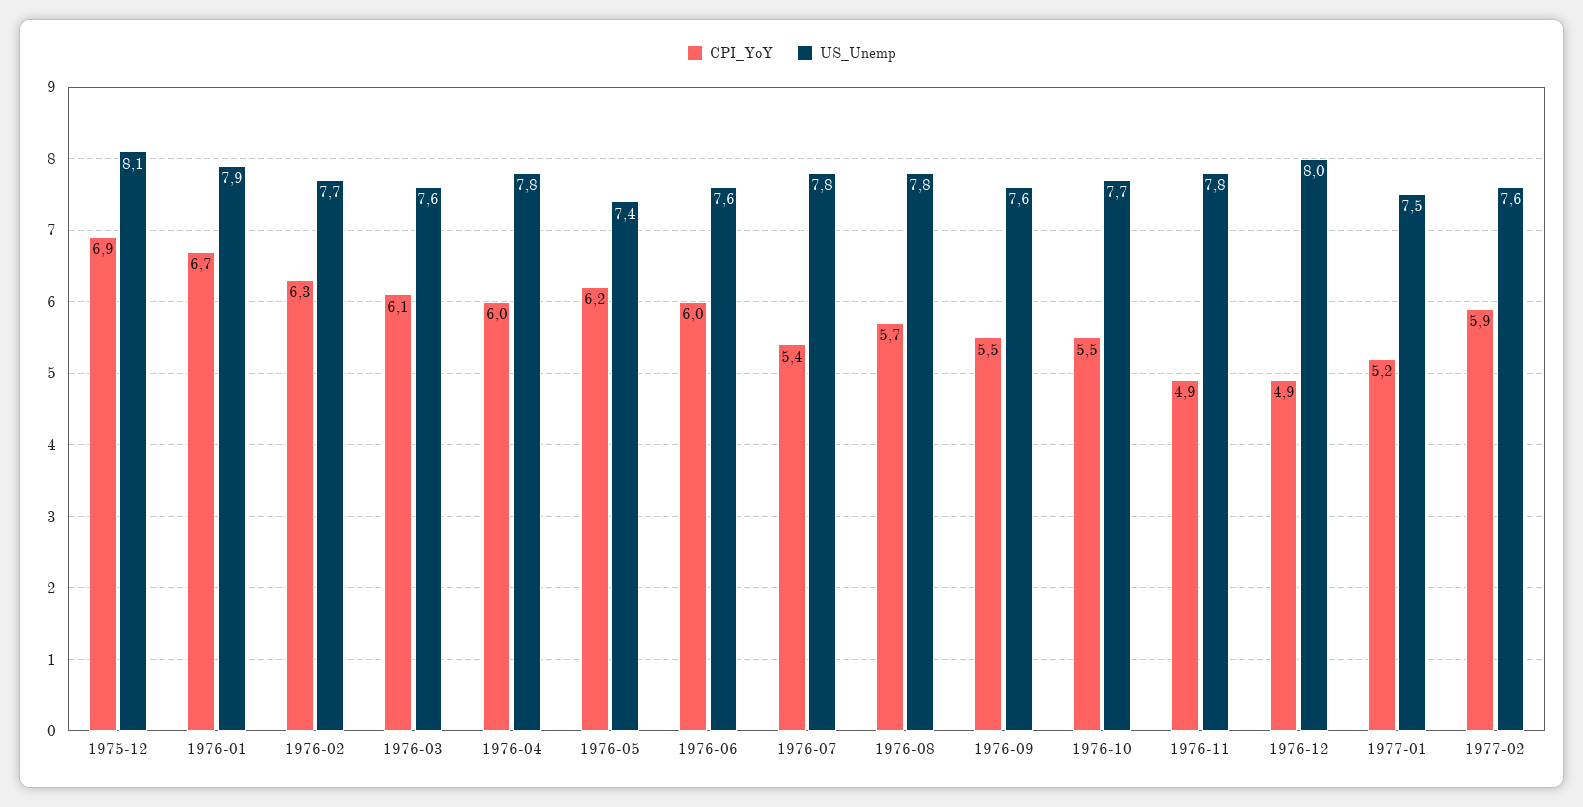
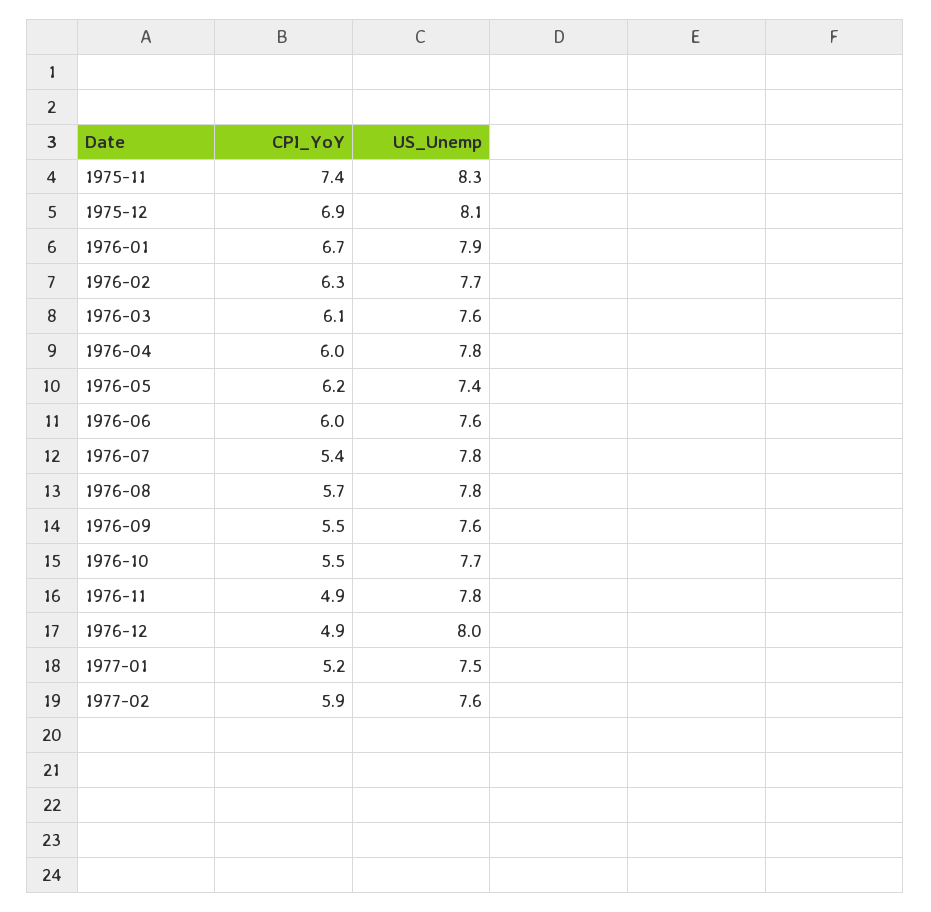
CPI_YoY, 1975-11: none -> 7.4
US_Unemp, 1975-11: none -> 8.3

